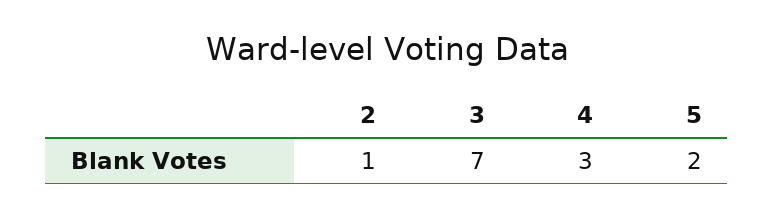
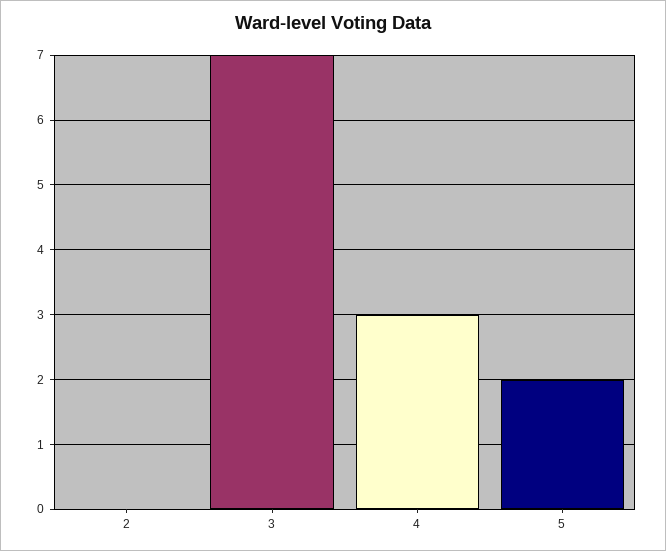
2: 1 -> 0

